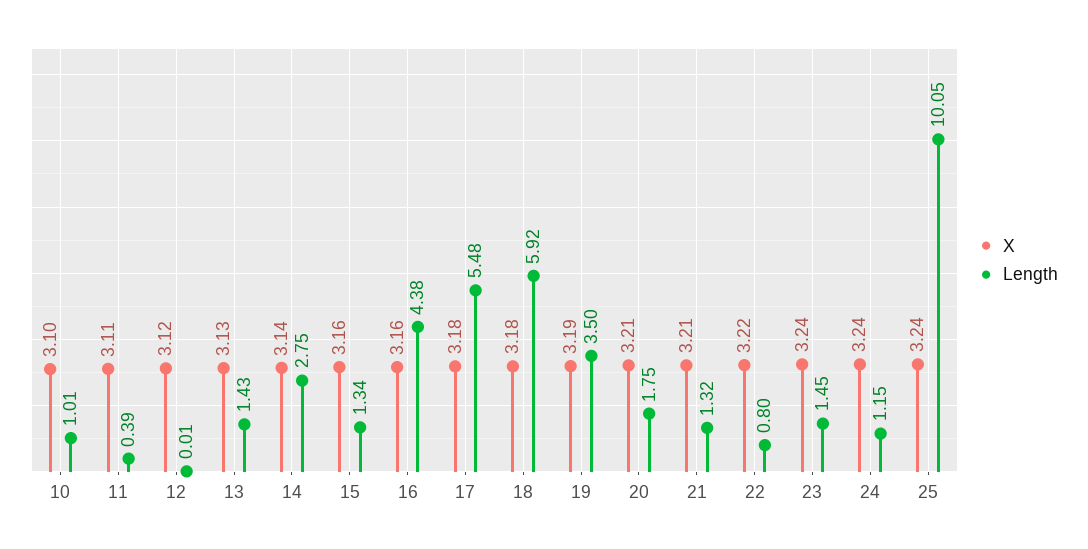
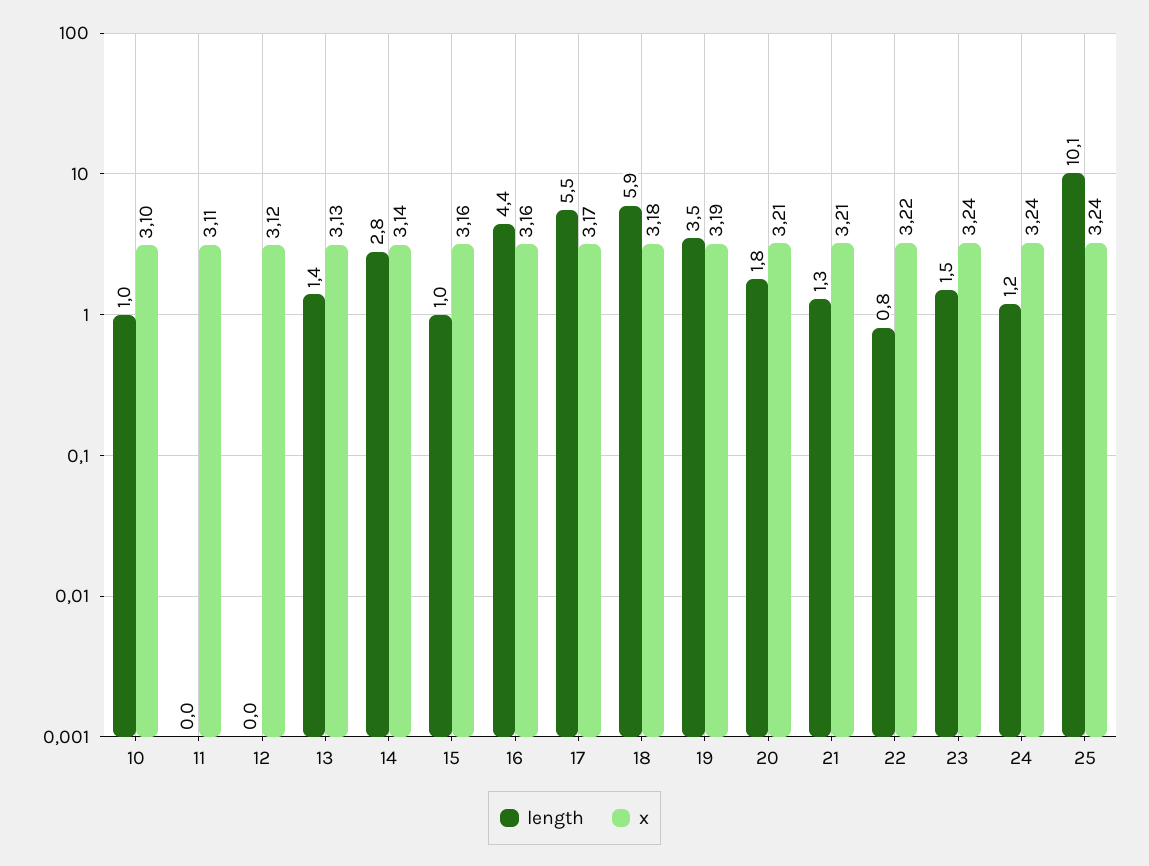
Length, 11: 0.39 -> 0
Length, 15: 1.34 -> 1
X, 17: 3.18 -> 3.17

